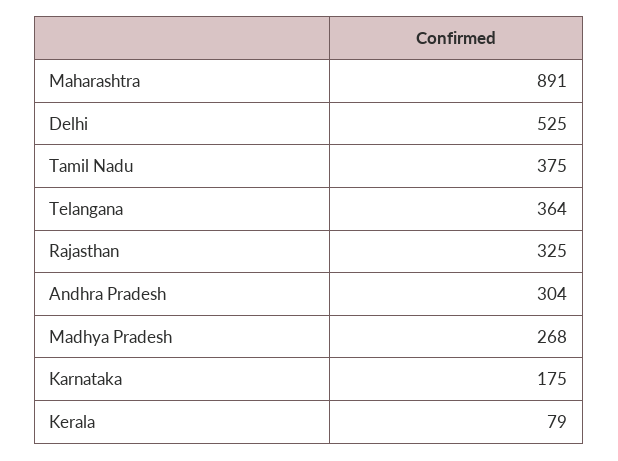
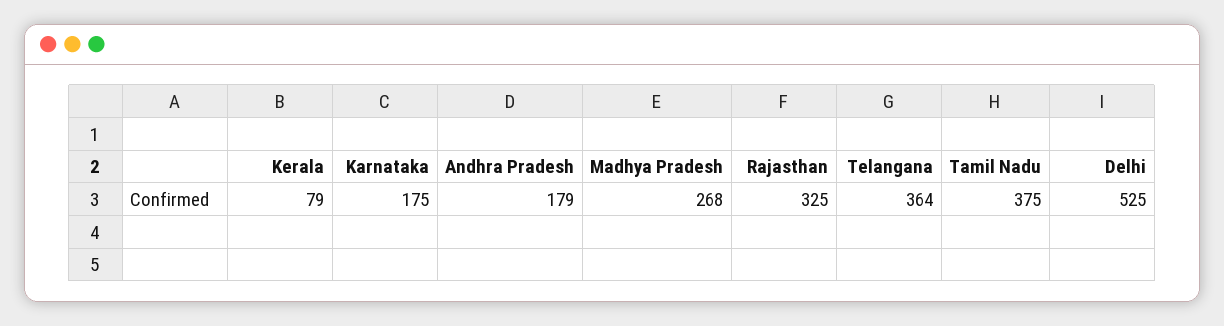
Maharashtra: 891 -> none
Andhra Pradesh: 304 -> 179

